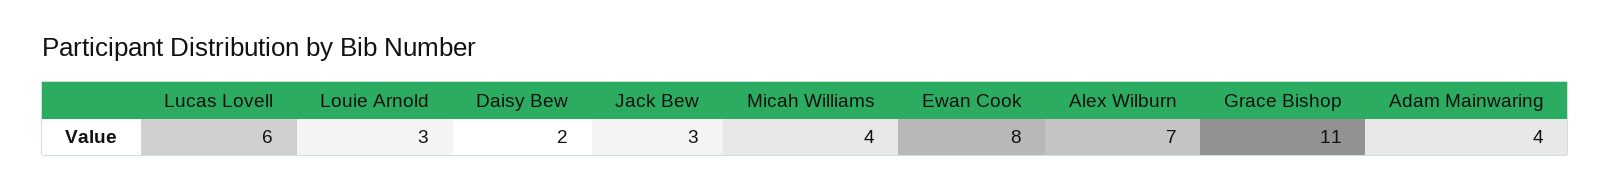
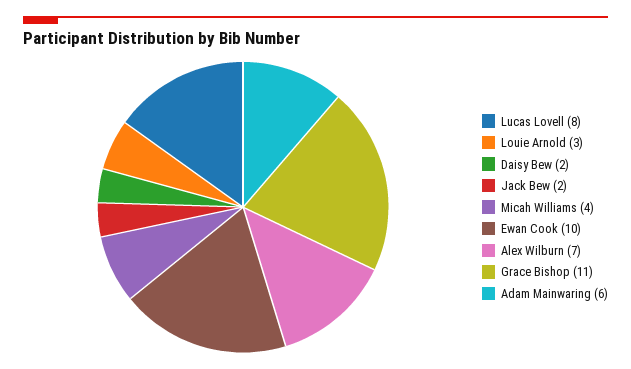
Lucas Lovell: 6 -> 8
Jack Bew: 3 -> 2
Ewan Cook: 8 -> 10
Adam Mainwaring: 4 -> 6

